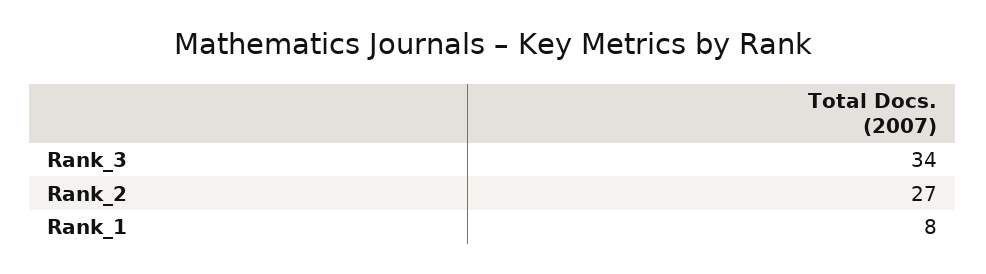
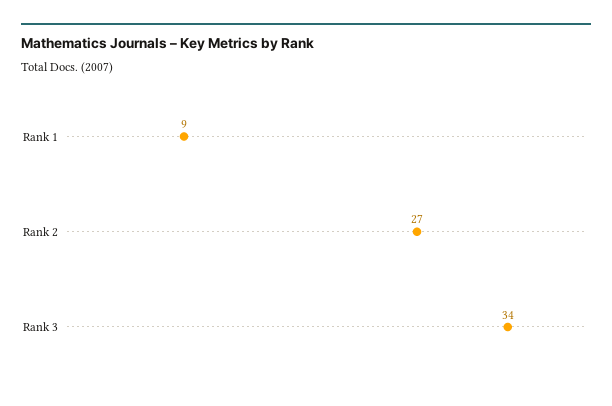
Rank_1: 8 -> 9

